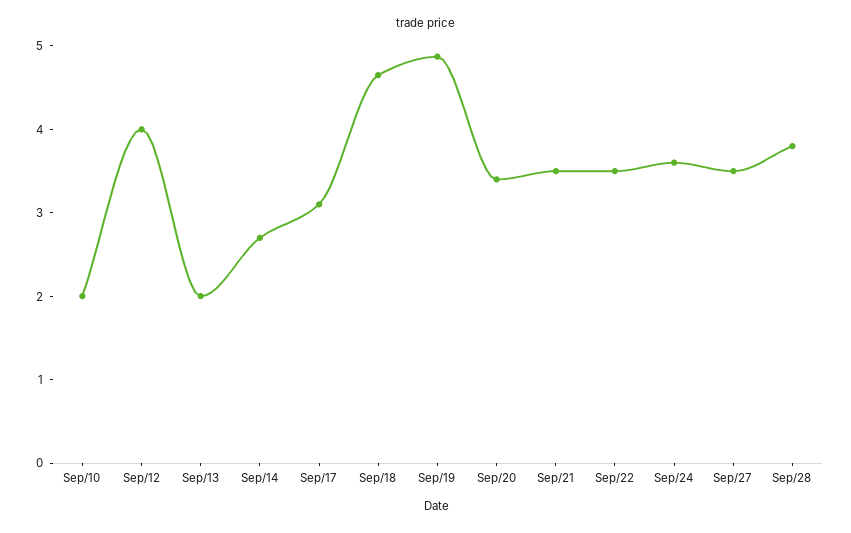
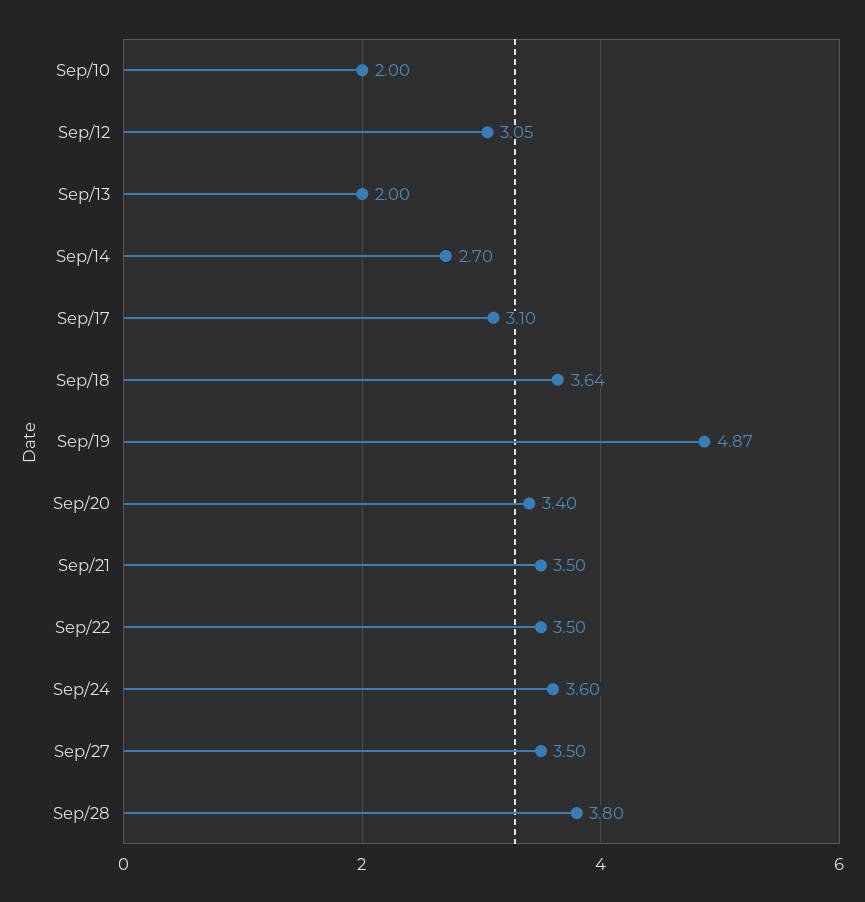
Sep/12: 4 -> 3.05
Sep/18: 4.6 -> 3.64

